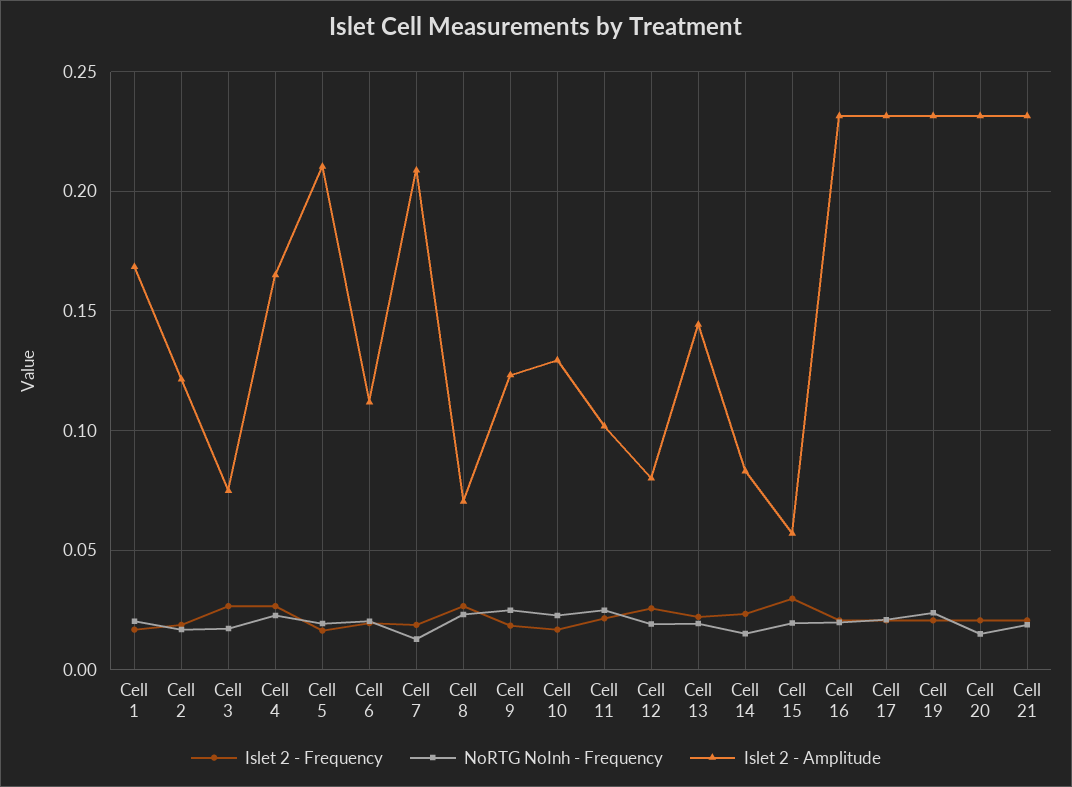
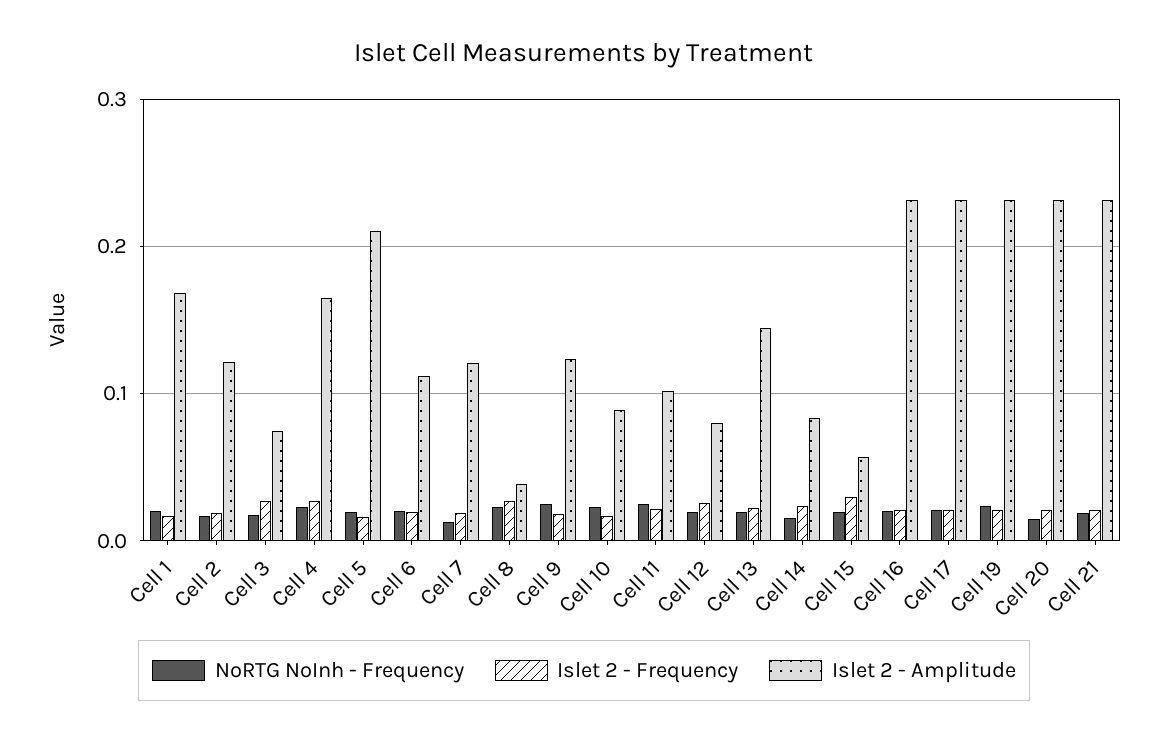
Islet 2 - Amplitude, Cell 7: 0.21 -> 0.12
Islet 2 - Amplitude, Cell 8: 0.07 -> 0.04
Islet 2 - Amplitude, Cell 10: 0.13 -> 0.09

